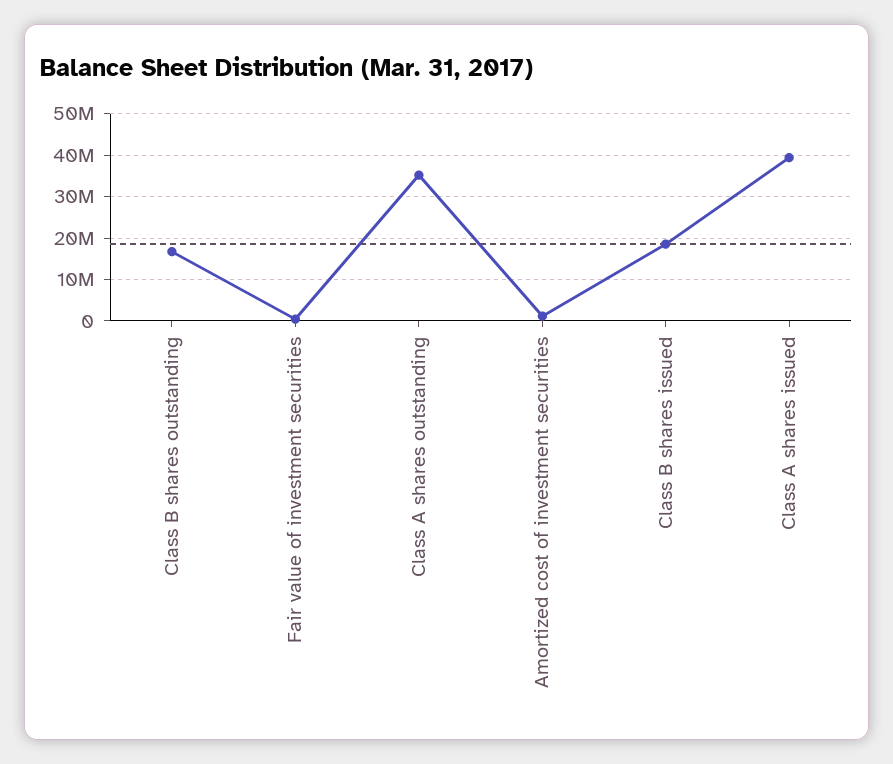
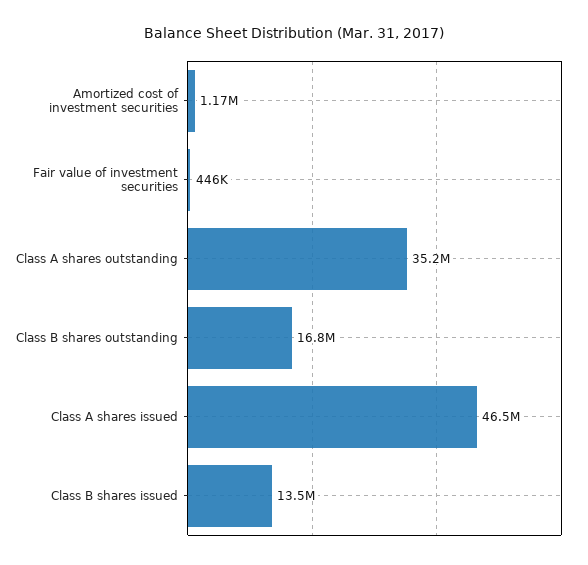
Class B shares issued: 18000000 -> 13500000
Class A shares issued: 40000000 -> 46500000

